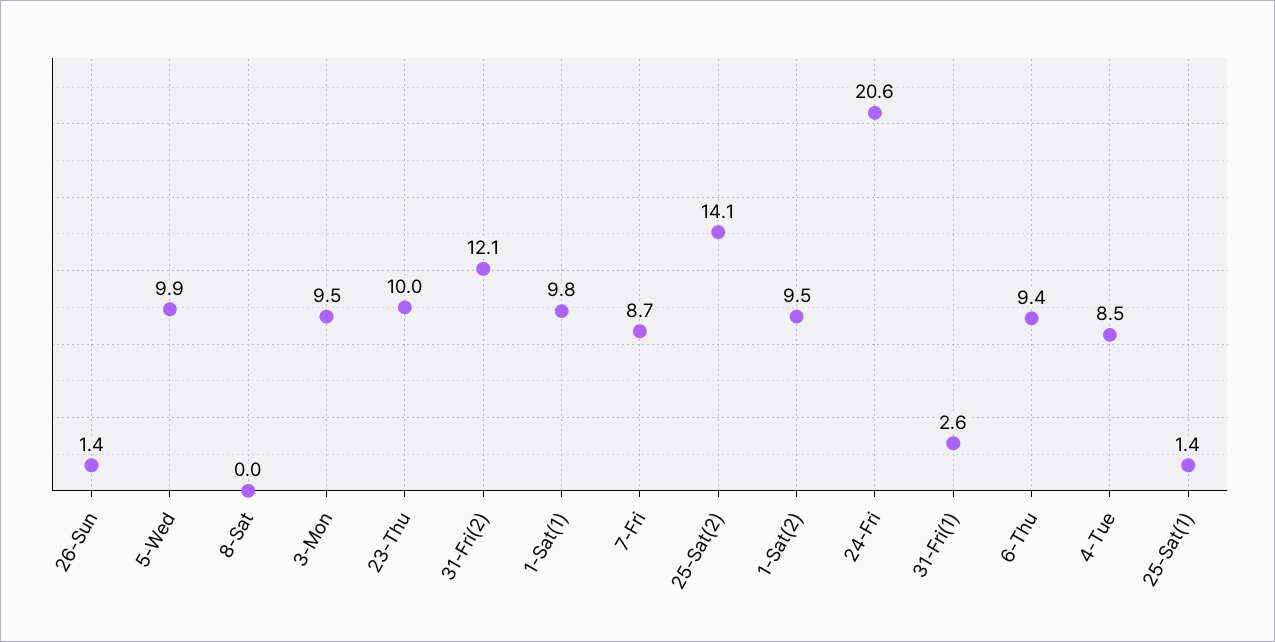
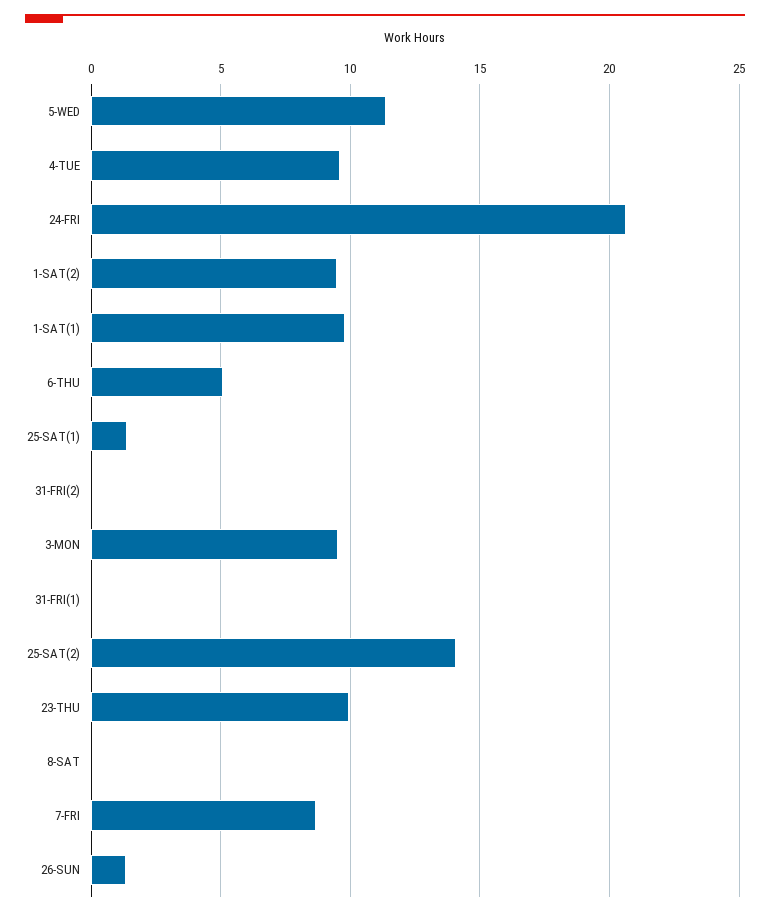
5-Wed: 9.9 -> 11.5
31-Fri(2): 12.1 -> 0
31-Fri(1): 2.6 -> 0
6-Thu: 9.4 -> 5
4-Tue: 8.5 -> 9.5

